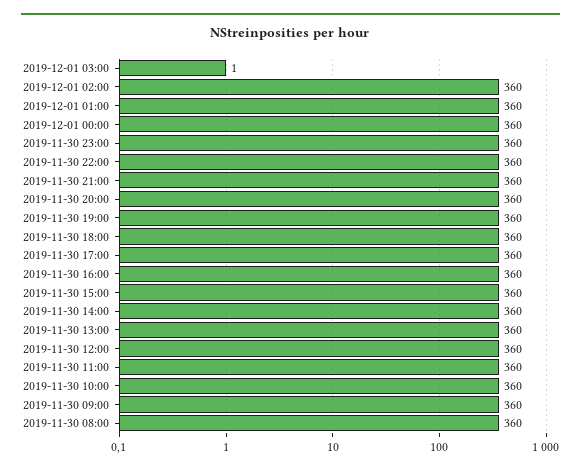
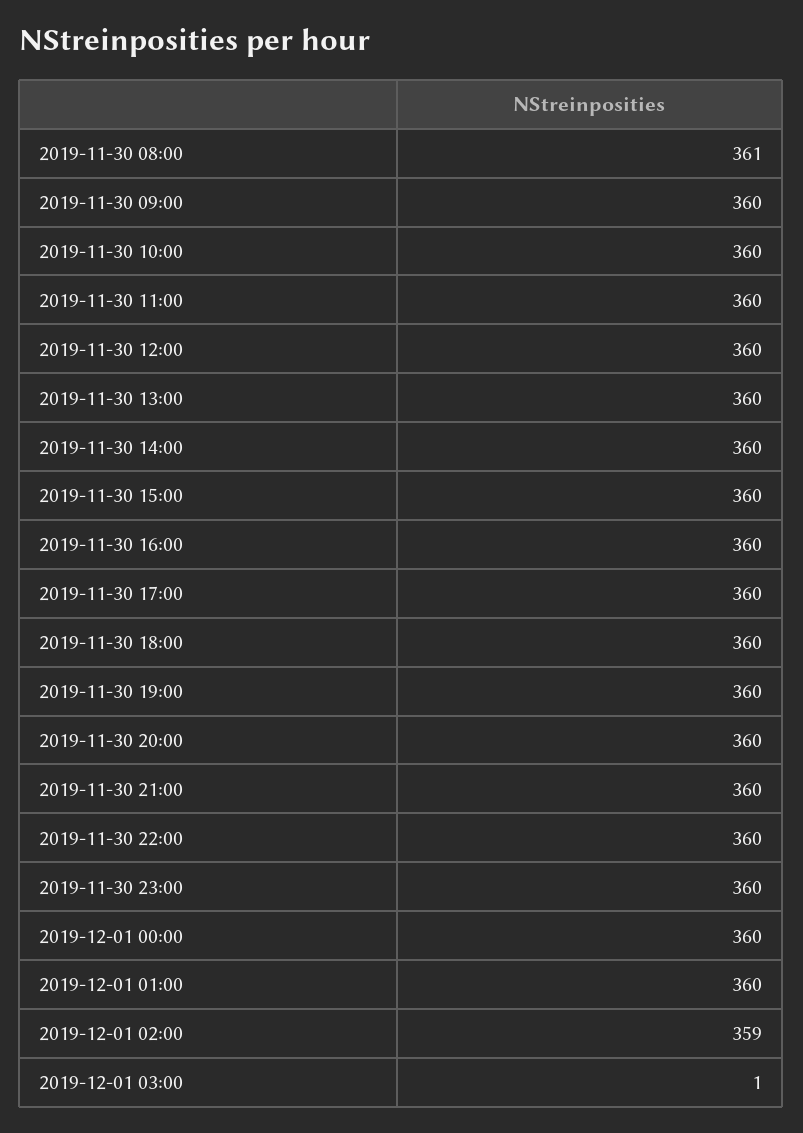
2019-12-01 02:00: 360 -> 359
2019-11-30 08:00: 360 -> 361

